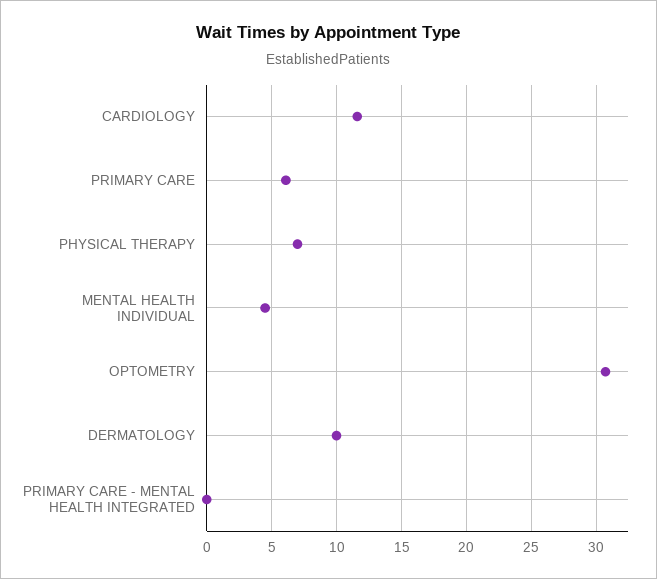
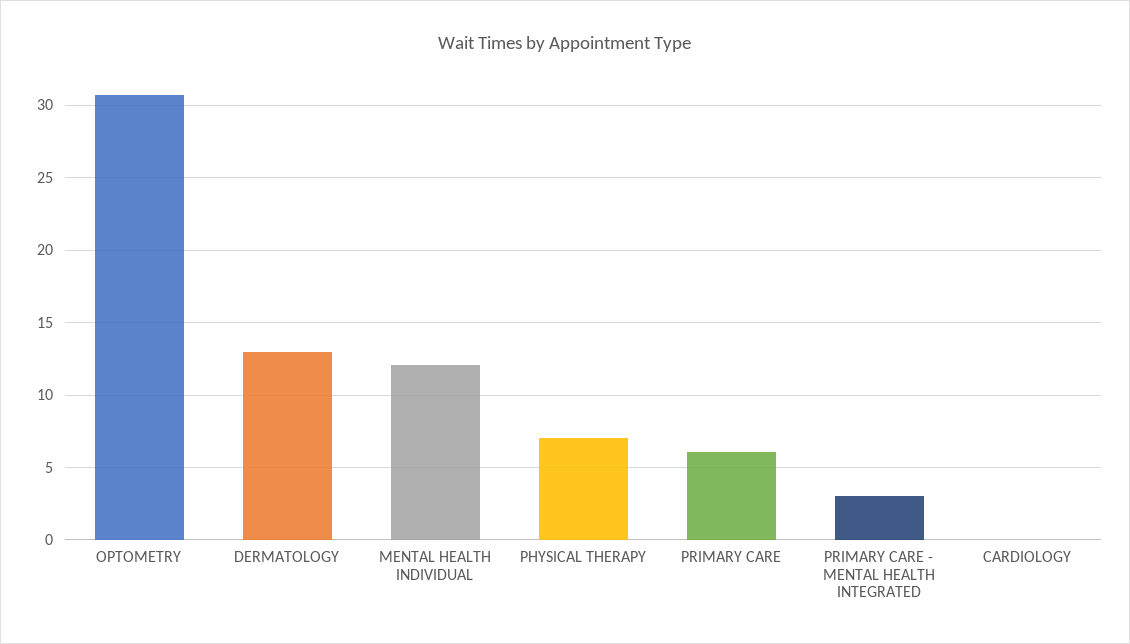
CARDIOLOGY: 11.5 -> 0
MENTAL HEALTH INDIVIDUAL: 4.5 -> 12
DERMATOLOGY: 10 -> 13
PRIMARY CARE - MENTAL HEALTH INTEGRATED: 0 -> 3

